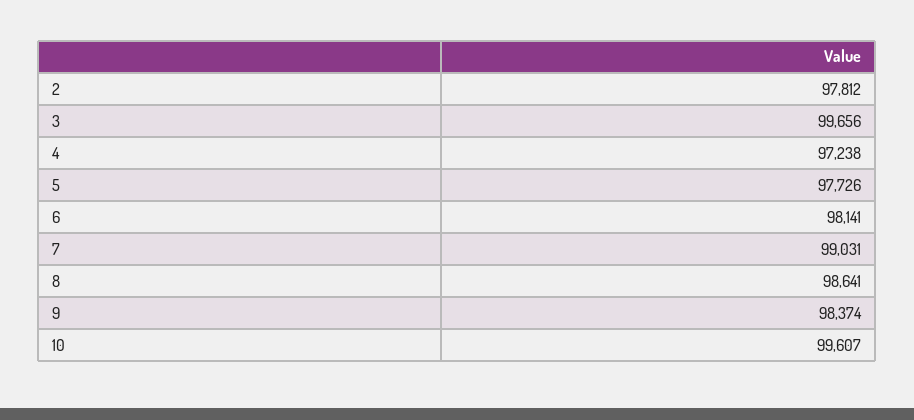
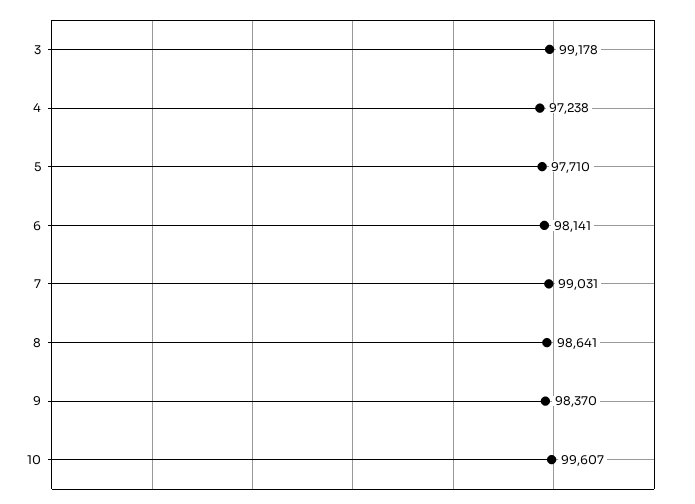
2: 97812 -> none
3: 99656 -> 99178
5: 97726 -> 97710
9: 98374 -> 98370

